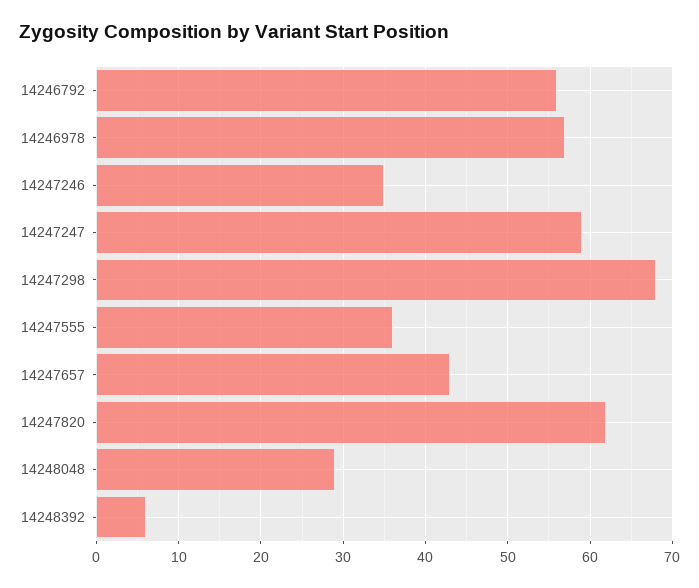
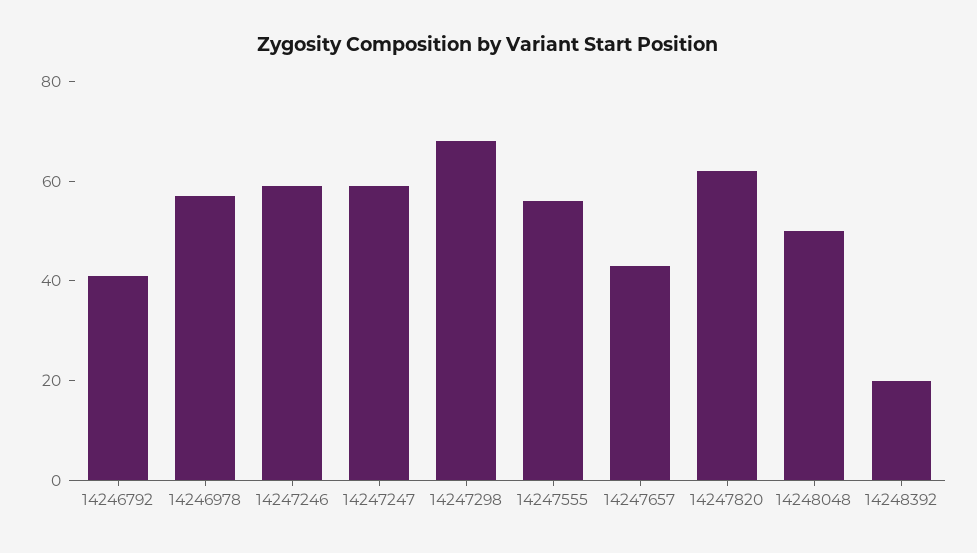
14246792: 56 -> 40
14247246: 35 -> 60
14247555: 36 -> 55
14248048: 29 -> 50
14248392: 6 -> 20

